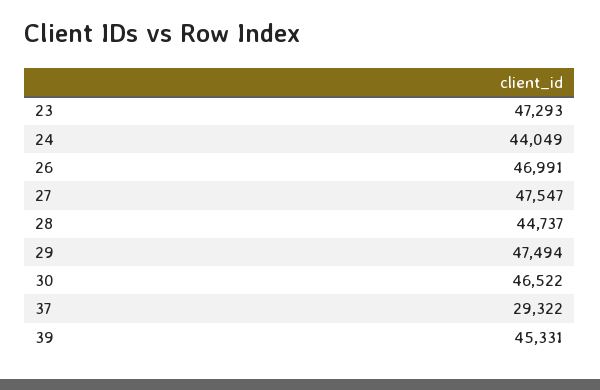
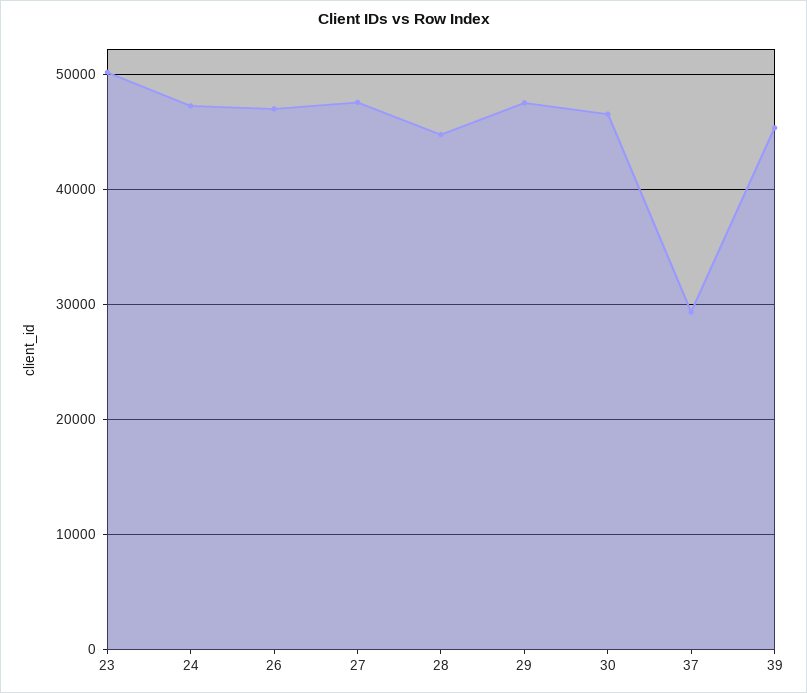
23: 47293 -> 50000
24: 44049 -> 47000

